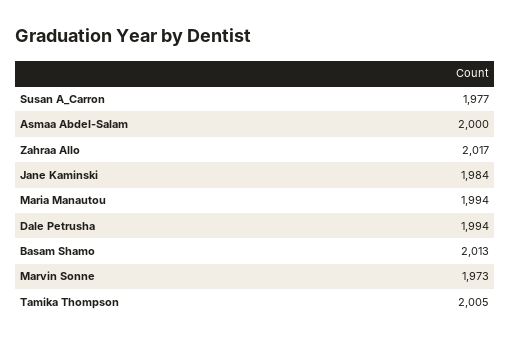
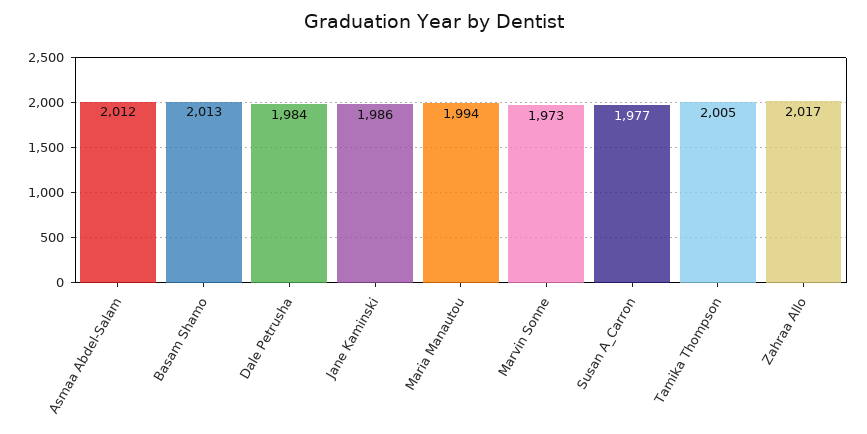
Asmaa Abdel-Salam: 2000 -> 2012
Jane Kaminski: 1984 -> 1986
Dale Petrusha: 1994 -> 1984

